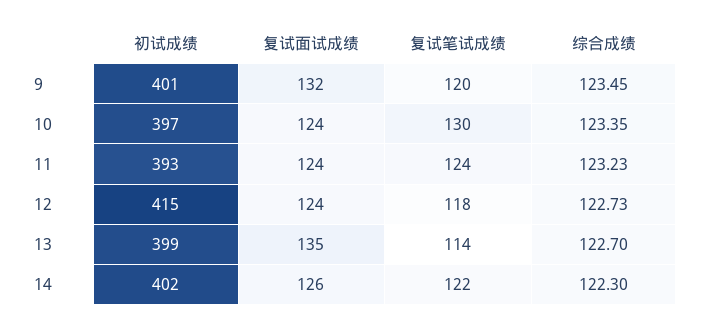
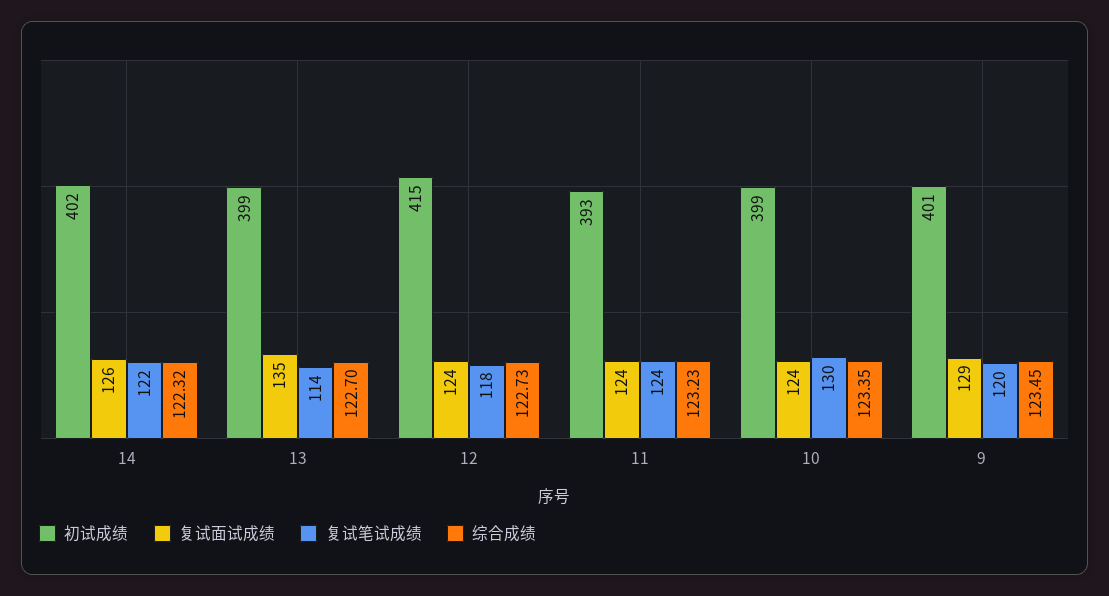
复试面试成绩, 9: 132 -> 129
初试成绩, 10: 397 -> 399
综合成绩, 14: 122.3 -> 122.32

